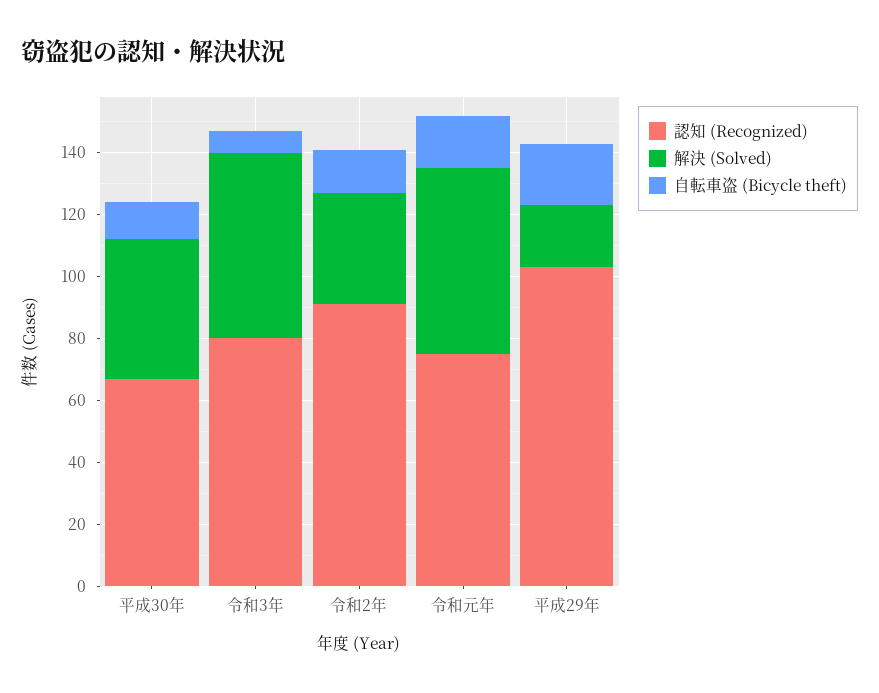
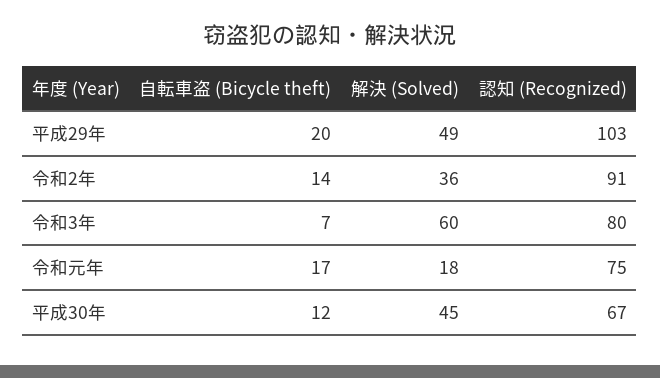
解決 (Solved), 令和元年: 60 -> 18
解決 (Solved), 平成29年: 20 -> 49

